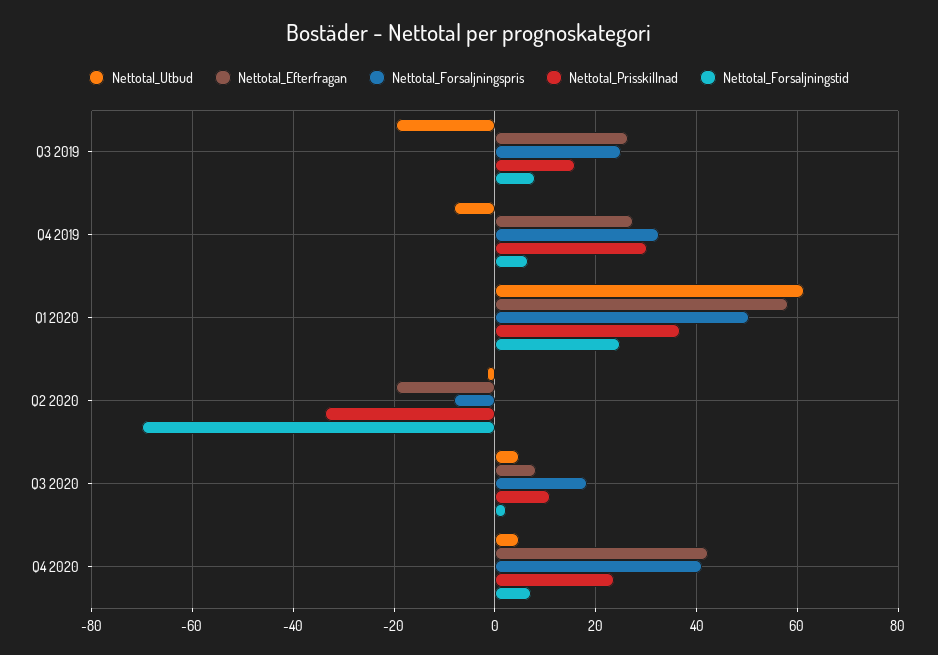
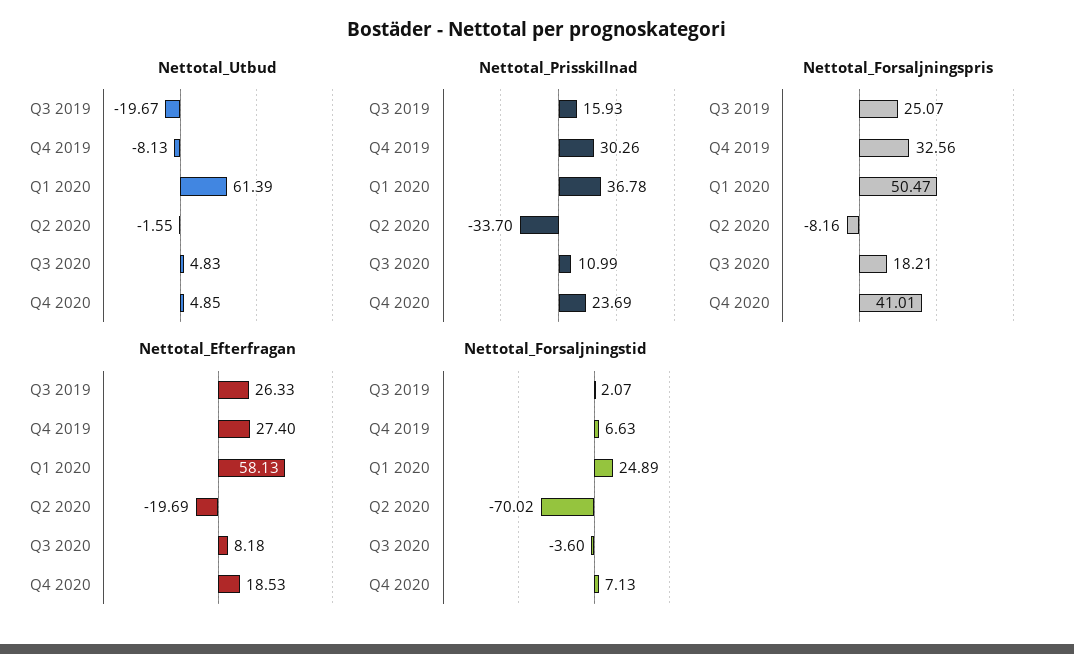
Nettotal_Forsaljningstid, Q3 2019: 8 -> 2.07
Nettotal_Forsaljningstid, Q3 2020: 2 -> -3.6
Nettotal_Efterfragan, Q4 2020: 42 -> 18.53

